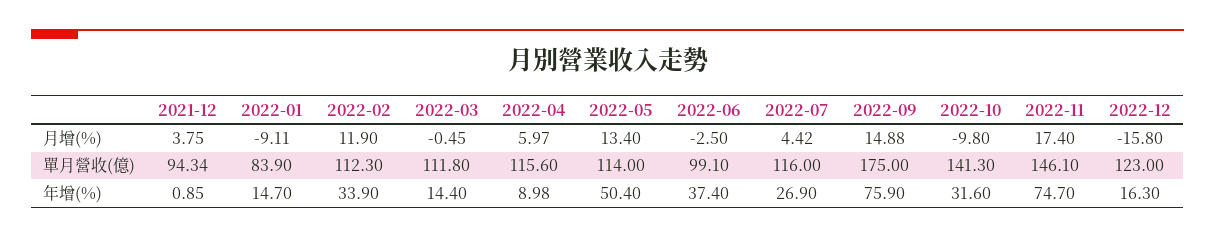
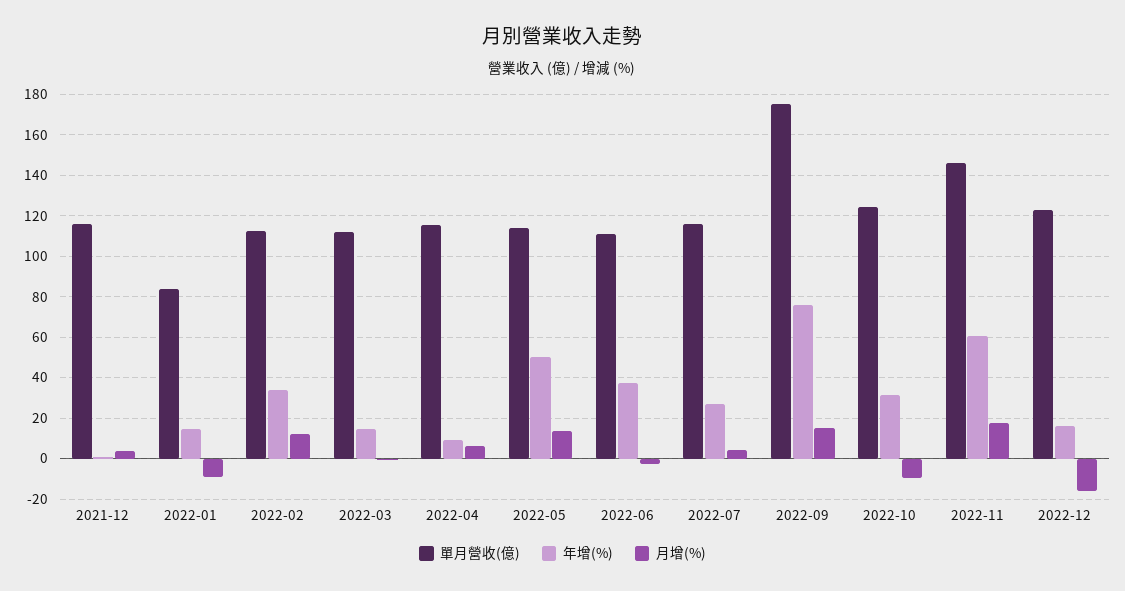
單月營收(億), 2021-12: 94.34 -> 115
單月營收(億), 2022-06: 99.1 -> 110
單月營收(億), 2022-10: 141.3 -> 125
年增(%), 2022-11: 74.7 -> 60

